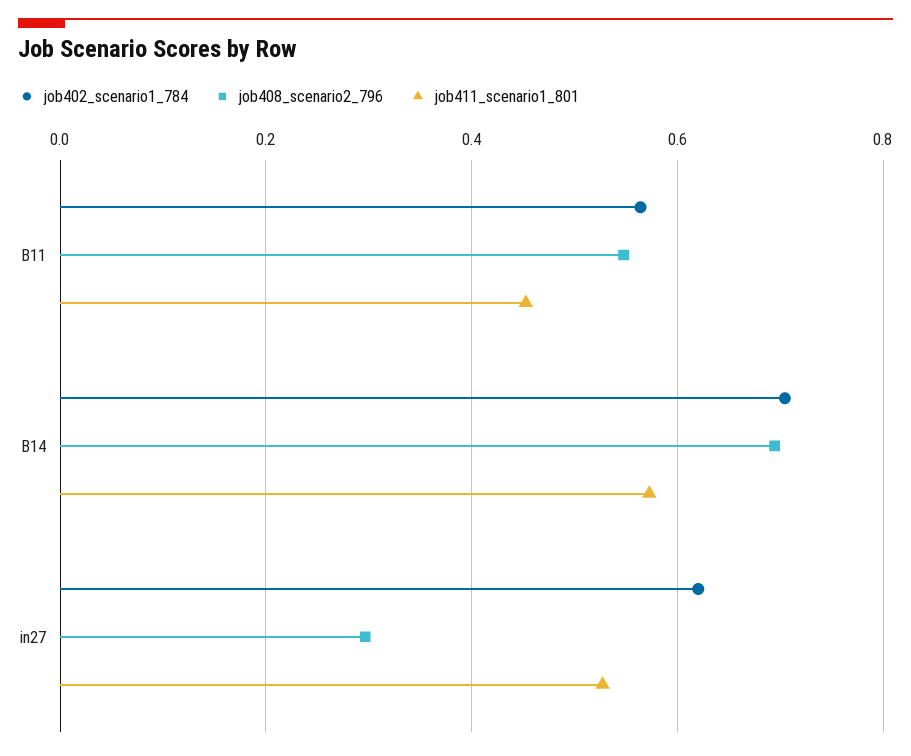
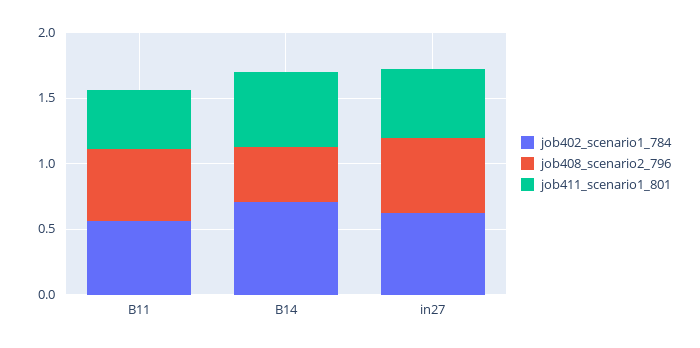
job408_scenario2_796, B14: 0.7 -> 0.4
job408_scenario2_796, in27: 0.3 -> 0.6

